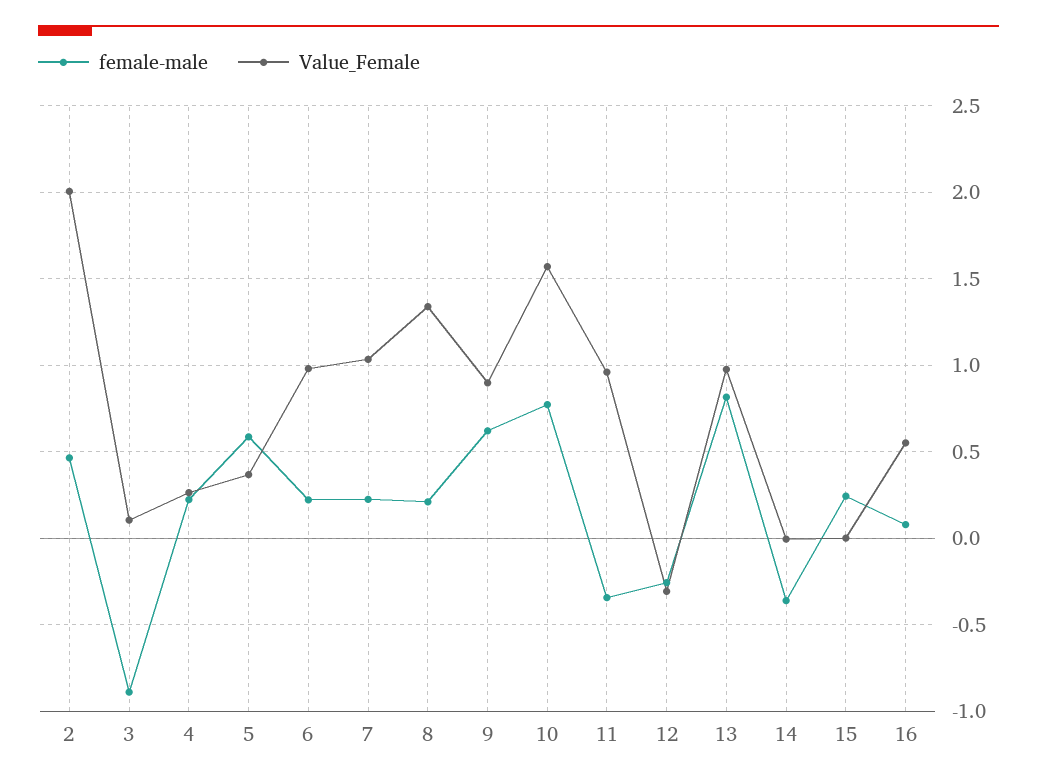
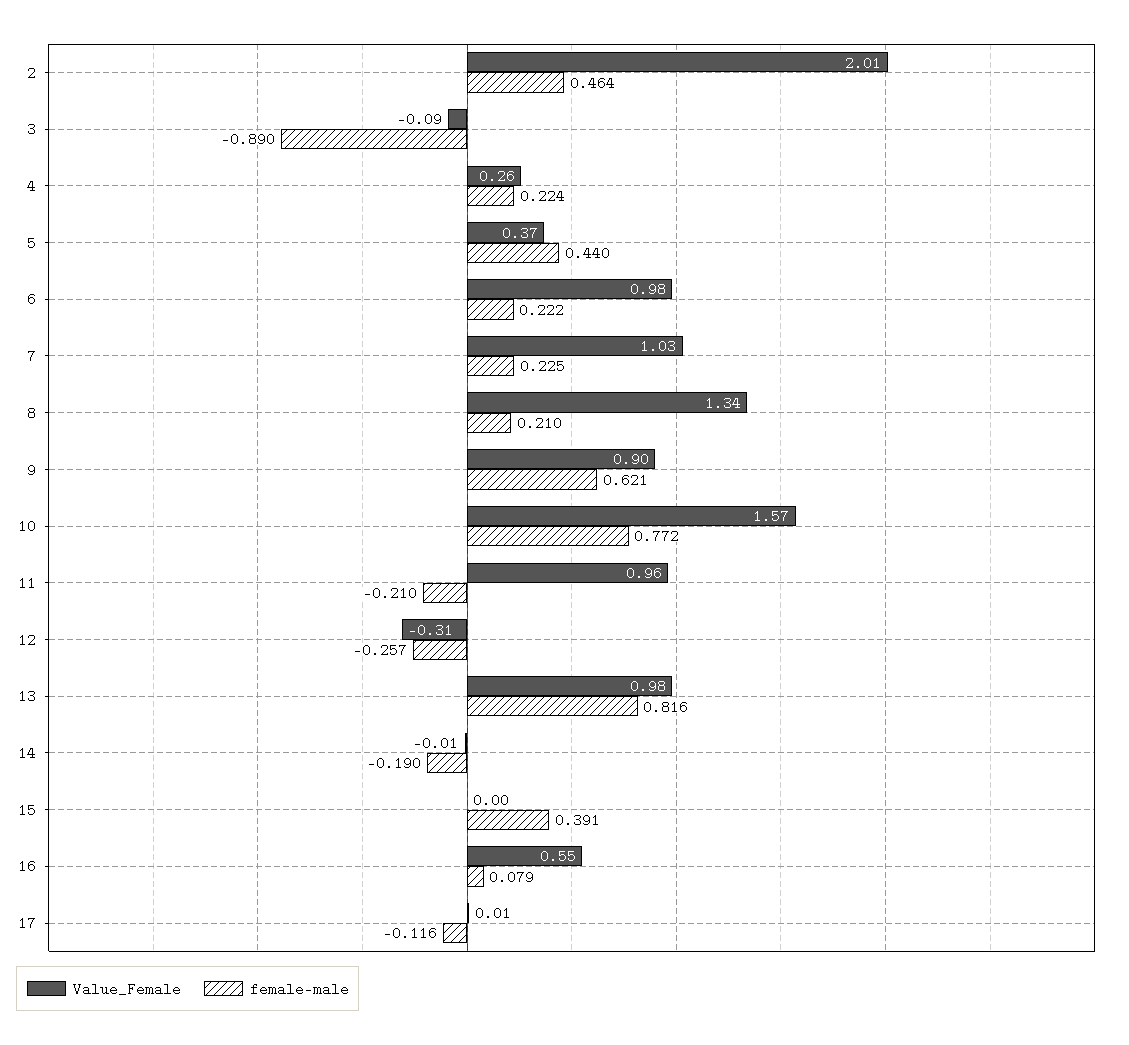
Value_Female, 3: 0.1 -> -0.09
female-male, 5: 0.6 -> 0.44
female-male, 11: -0.35 -> -0.21
female-male, 14: -0.35 -> -0.19
female-male, 15: 0.25 -> 0.391
Value_Female, 17: none -> 0.01
female-male, 17: none -> -0.116

